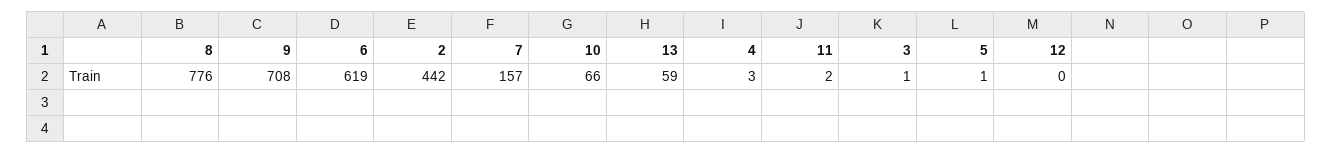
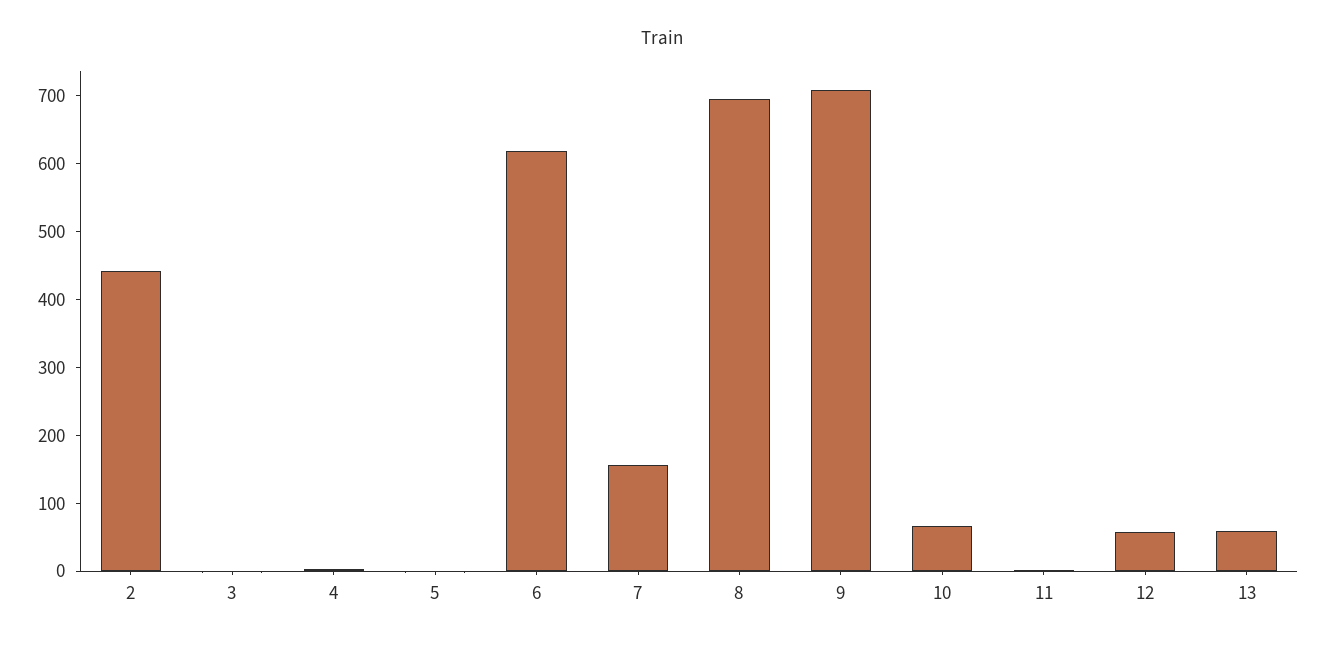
8: 776 -> 700
12: 0 -> 60

